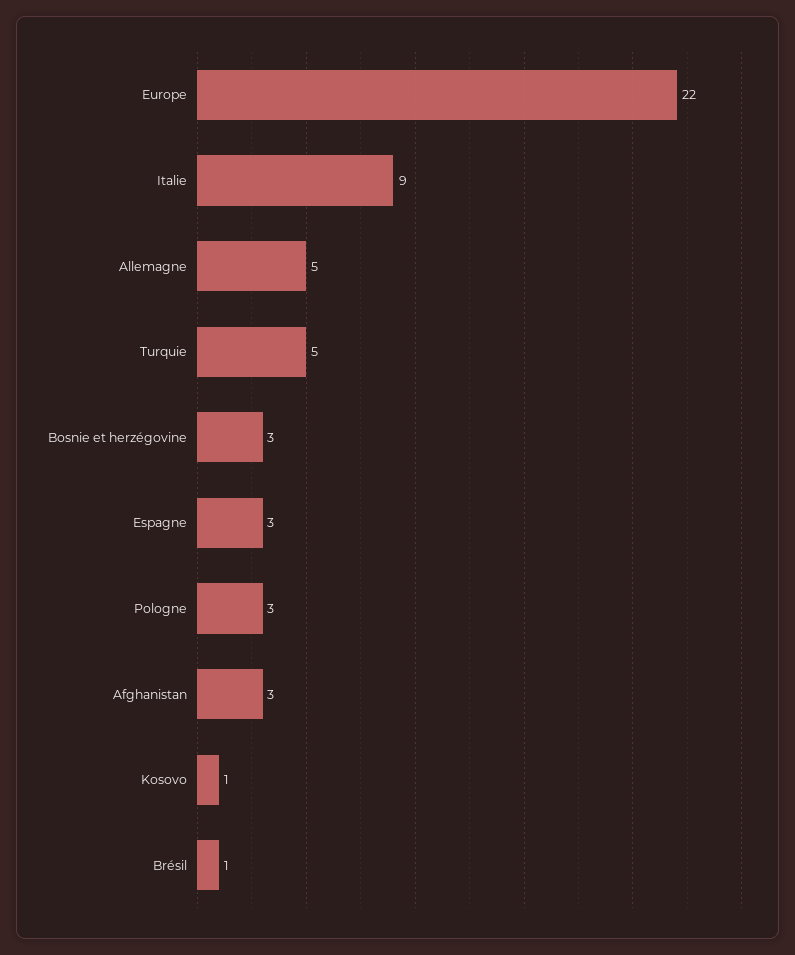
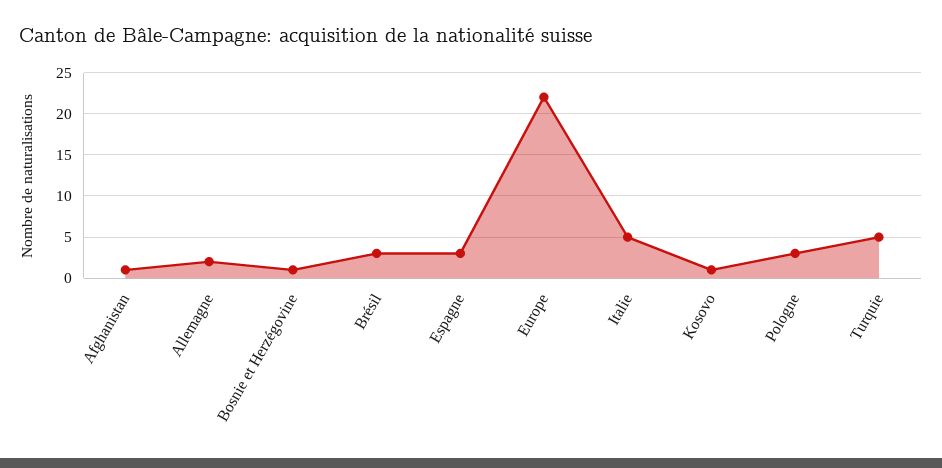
Italie: 9 -> 5
Allemagne: 5 -> 2
Bosnie et herzégovine: 3 -> 1
Afghanistan: 3 -> 1
Brésil: 1 -> 3

